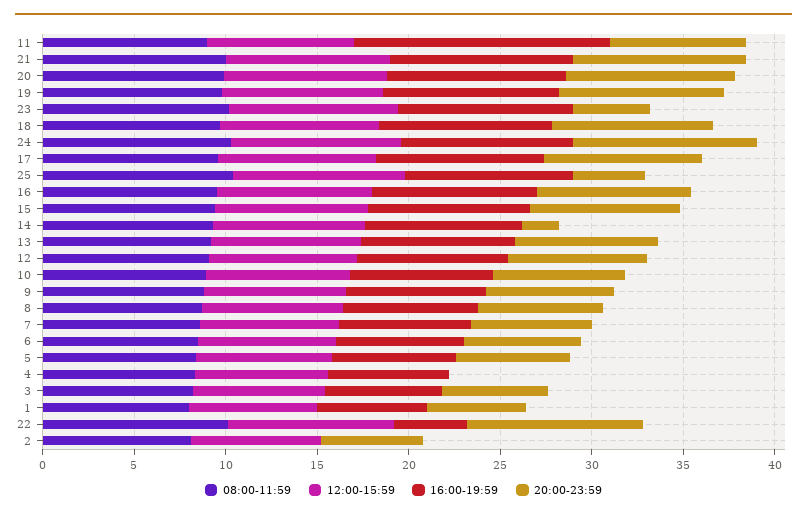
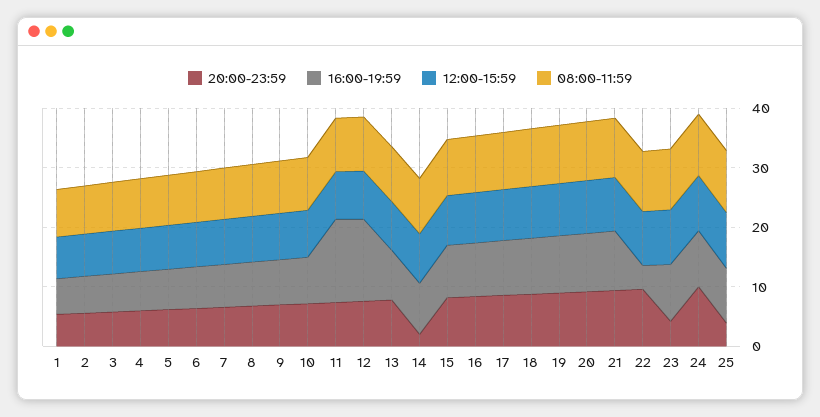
16:00-19:59, 12: 8 -> 14
20:00-23:59, 4: 0 -> 6
16:00-19:59, 2: 0 -> 6

